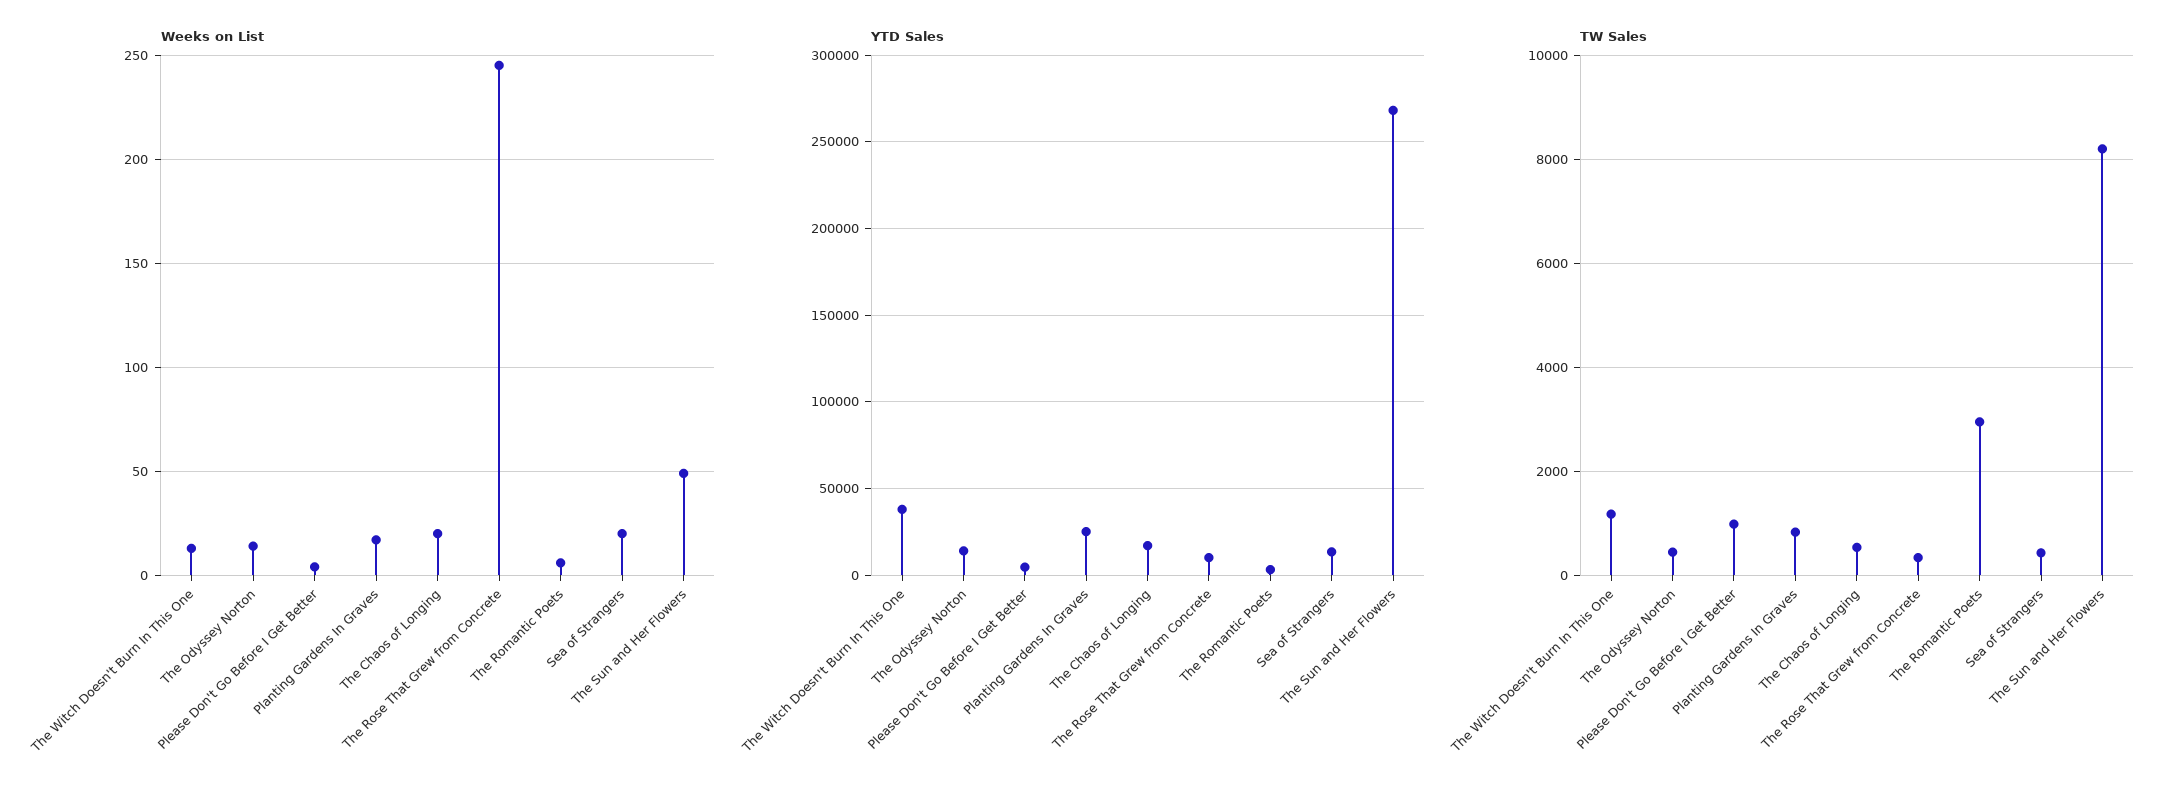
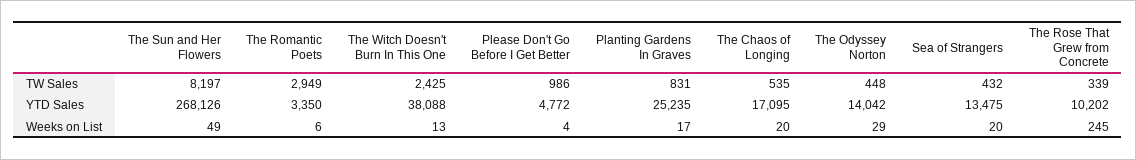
Weeks on List, The Odyssey Norton: 15 -> 29
TW Sales, The Witch Doesn't Burn In This One: 1200 -> 2425

